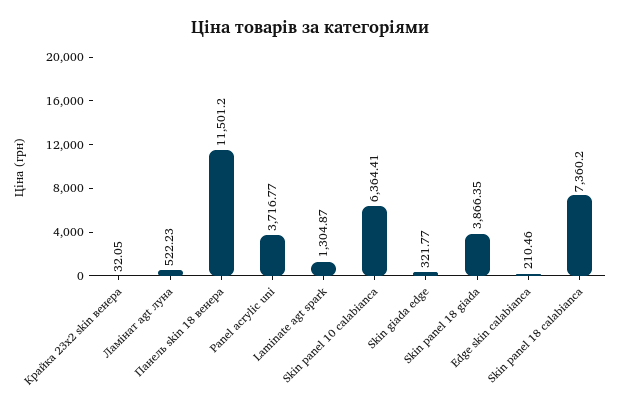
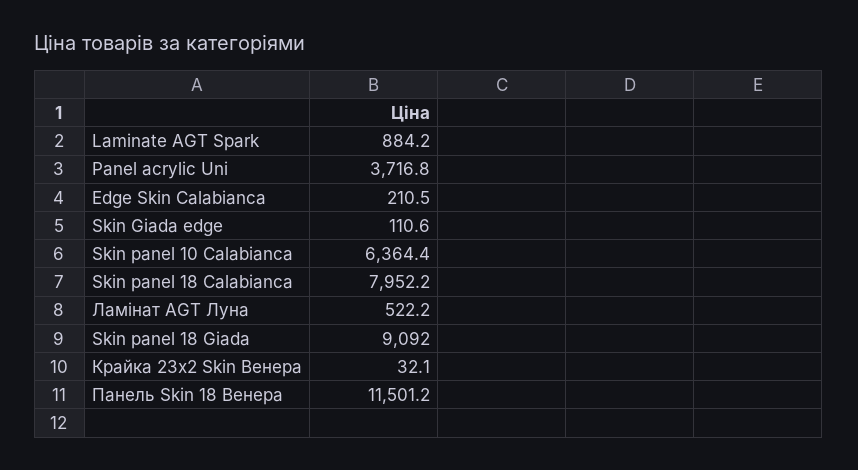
Laminate agt spark: 1304.87 -> 884.2
Skin giada edge: 321.77 -> 110.6
Skin panel 18 giada: 3866.35 -> 9092
Skin panel 18 calabianca: 7360.2 -> 7952.2

